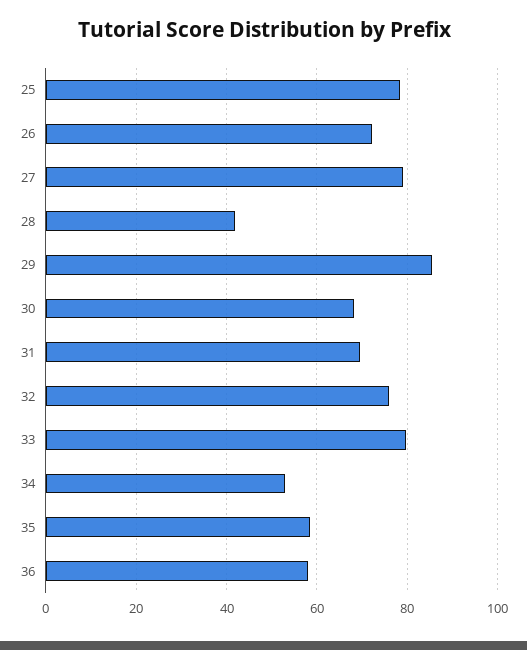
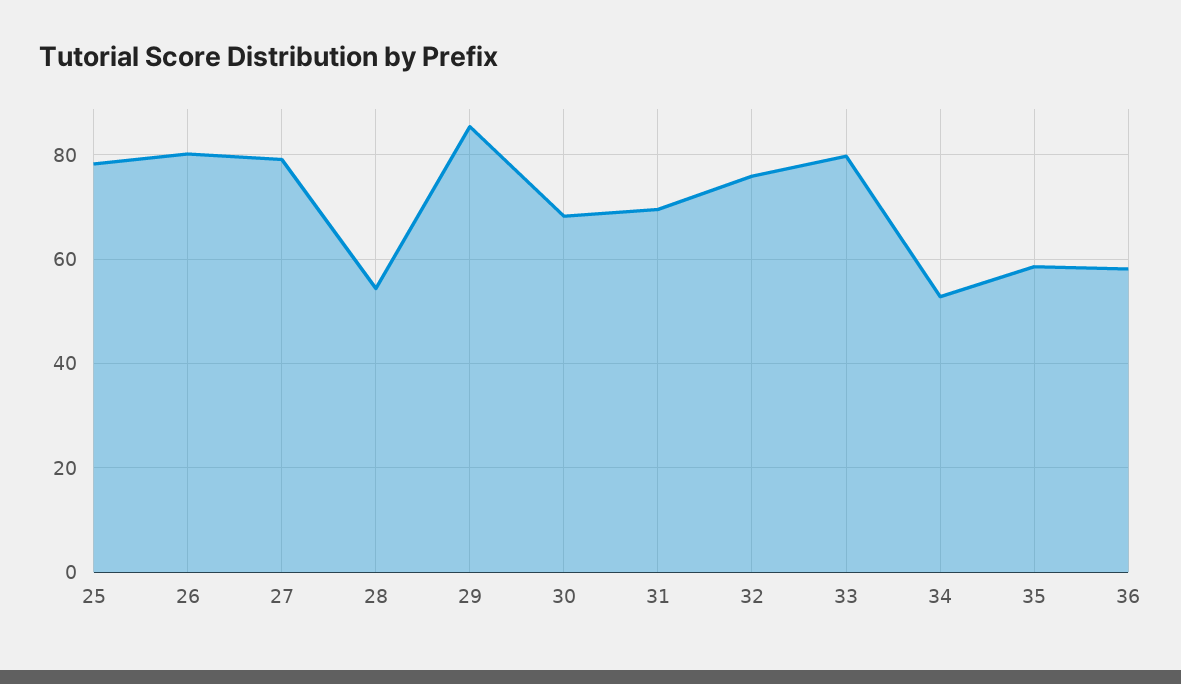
26: 72 -> 80
28: 42 -> 54

